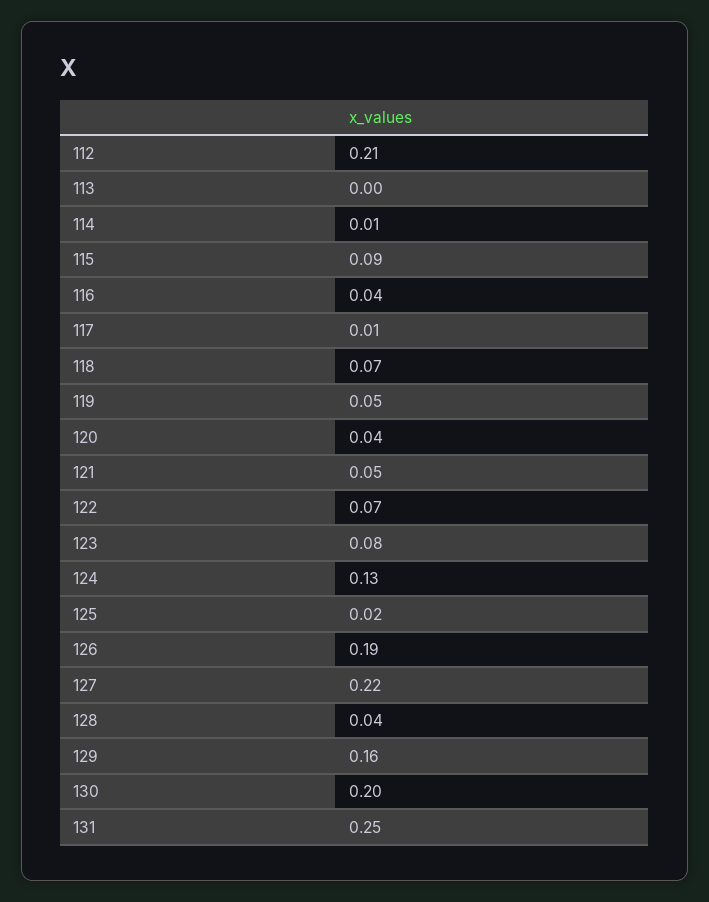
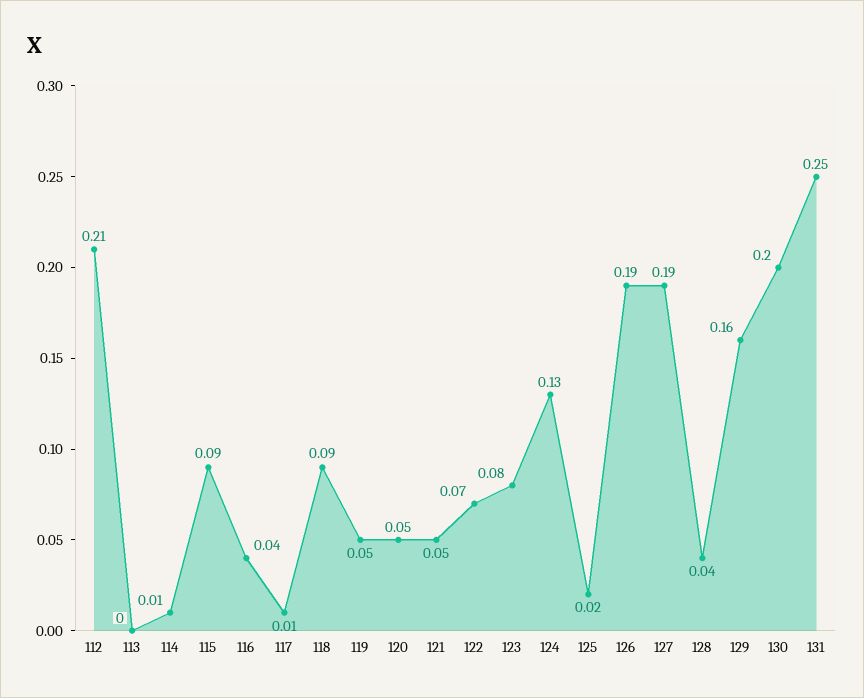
118: 0.07 -> 0.09
120: 0.04 -> 0.05
127: 0.22 -> 0.19

